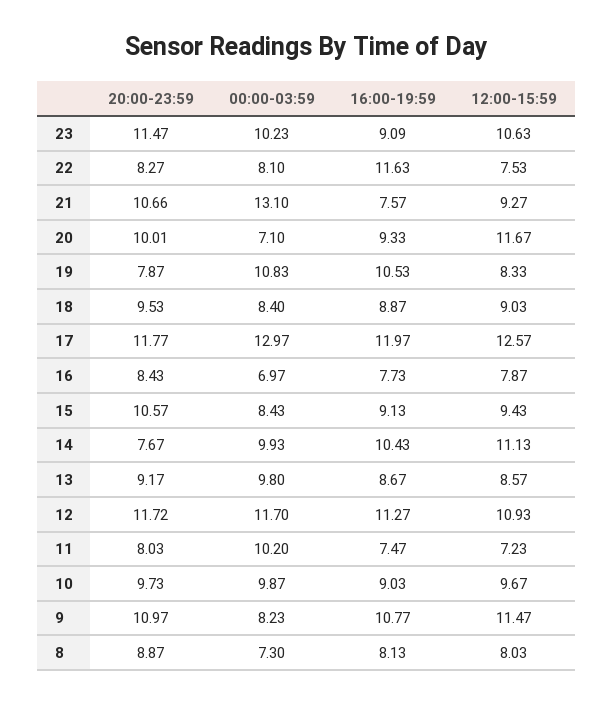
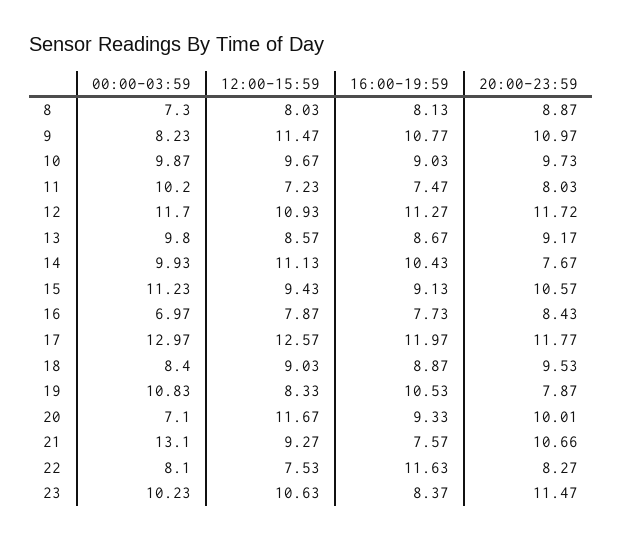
16:00-19:59, 23: 9.09 -> 8.37
00:00-03:59, 15: 8.43 -> 11.23

